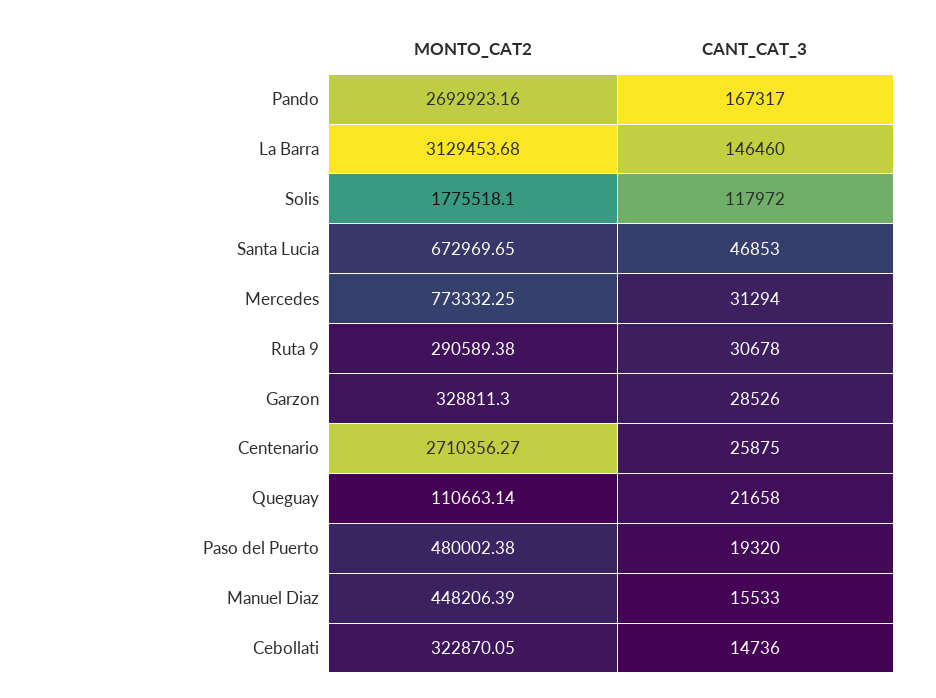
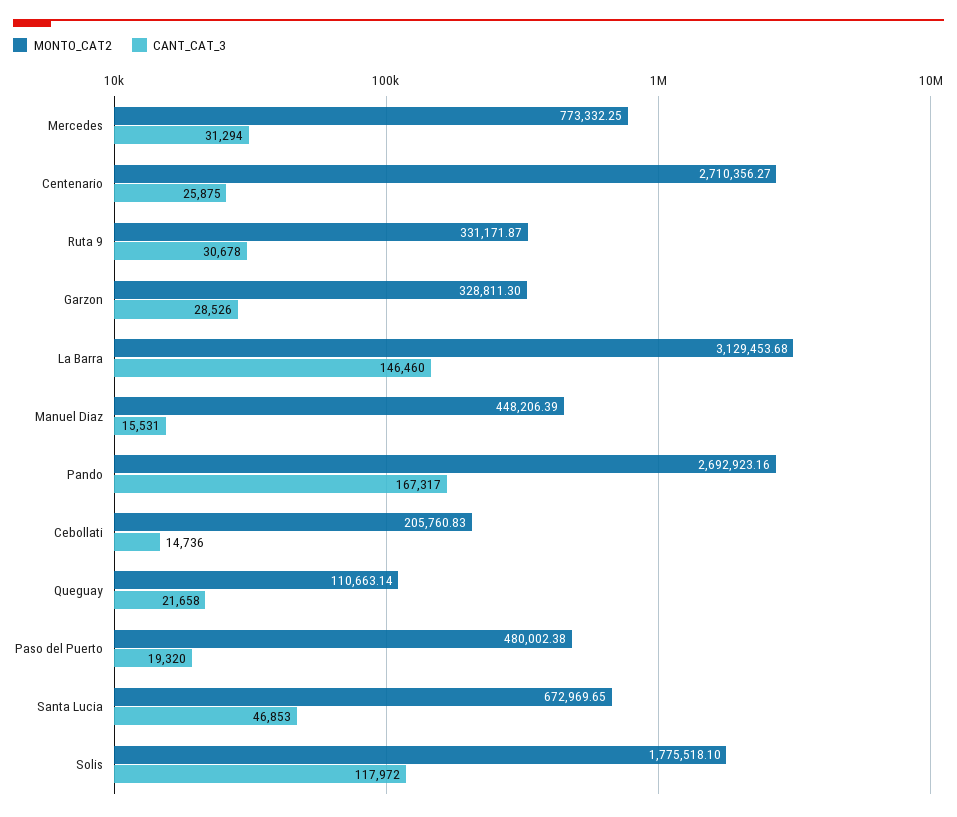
MONTO_CAT2, Ruta 9: 290589.38 -> 331171.87
CANT_CAT_3, Manuel Diaz: 15533 -> 15531
MONTO_CAT2, Cebollati: 322870.05 -> 205760.83

